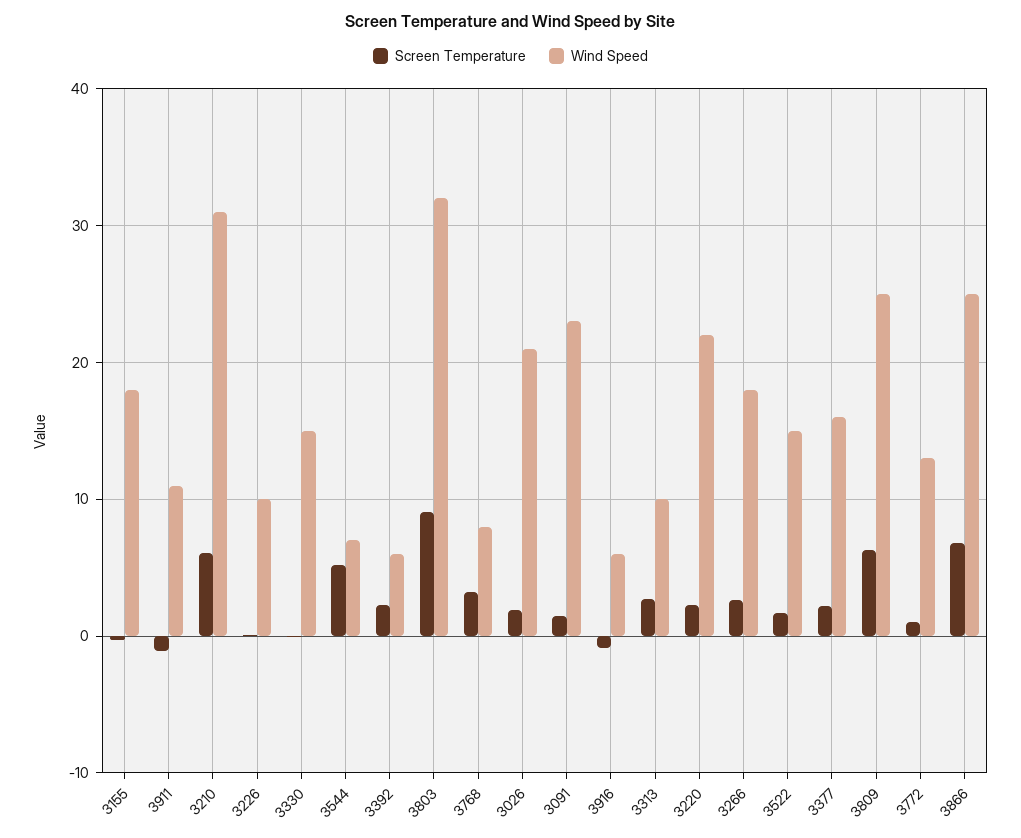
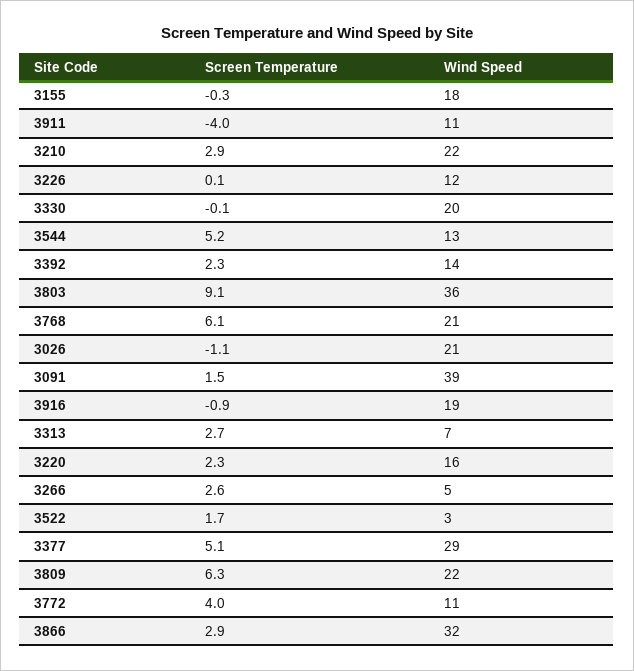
Screen Temperature, 3911: -1 -> -4
Screen Temperature, 3210: 6 -> 2.9
Wind Speed, 3210: 31 -> 22
Wind Speed, 3226: 10 -> 12
Wind Speed, 3330: 15 -> 20
Wind Speed, 3544: 7 -> 13
Wind Speed, 3392: 6 -> 14
Wind Speed, 3803: 32 -> 36
Screen Temperature, 3768: 3 -> 6.1
Wind Speed, 3768: 8 -> 21
Screen Temperature, 3026: 2 -> -1.1
Wind Speed, 3091: 23 -> 39
Wind Speed, 3916: 6 -> 19
Wind Speed, 3313: 10 -> 7
Wind Speed, 3220: 22 -> 16
Wind Speed, 3266: 18 -> 5
Wind Speed, 3522: 15 -> 3
Screen Temperature, 3377: 2 -> 5.1
Wind Speed, 3377: 16 -> 29
Wind Speed, 3809: 25 -> 22
Screen Temperature, 3772: 1 -> 4
Wind Speed, 3772: 13 -> 11
Screen Temperature, 3866: 7 -> 2.9
Wind Speed, 3866: 25 -> 32

